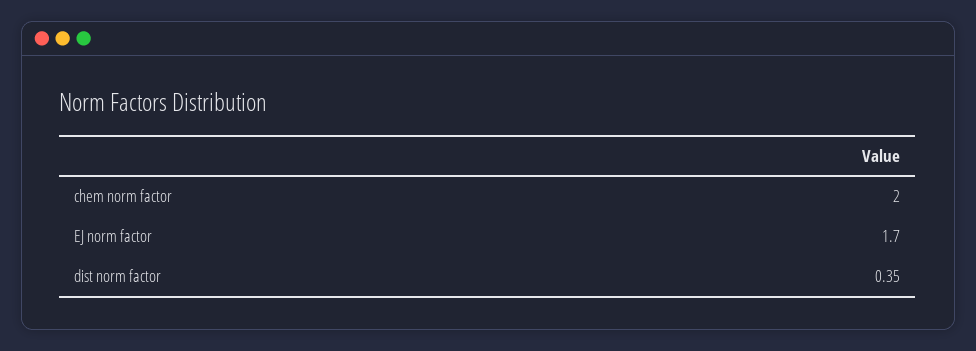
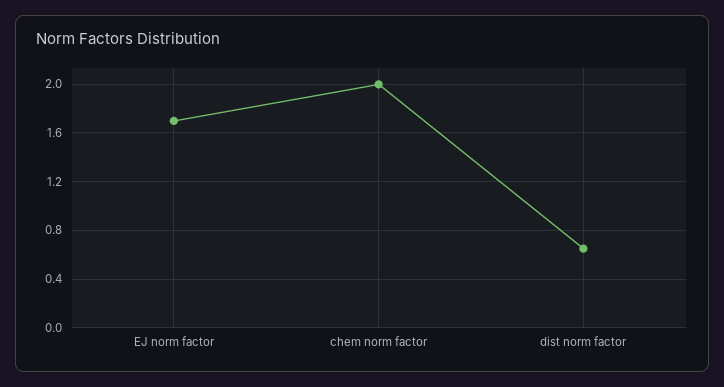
dist norm factor: 0.35 -> 0.65

